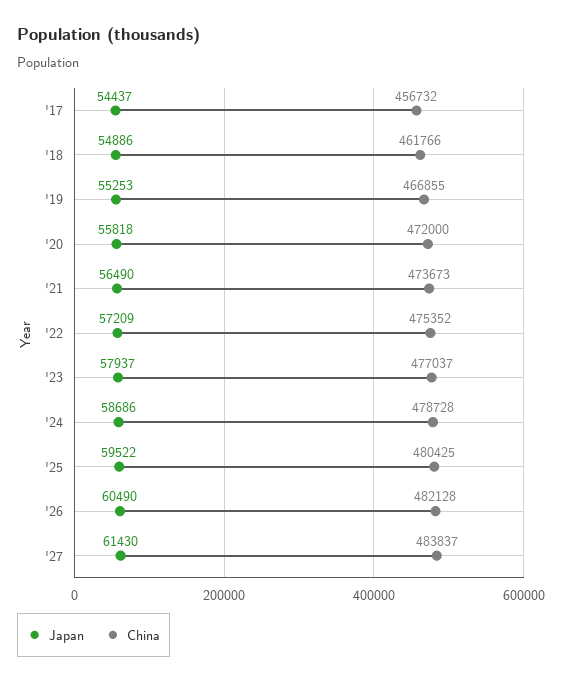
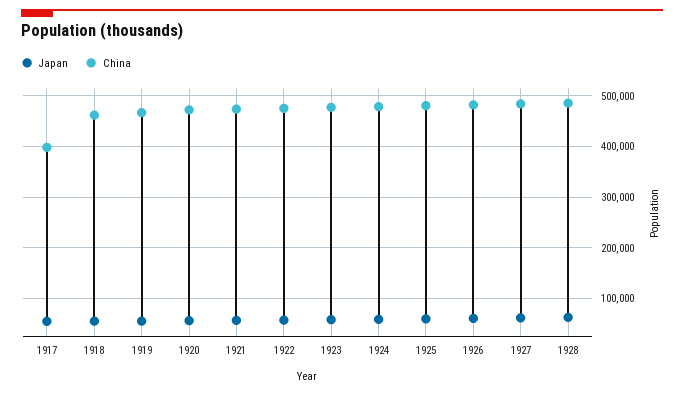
China, '17: 456732 -> 400000
Japan, 1928: none -> 60000
China, 1928: none -> 480000

